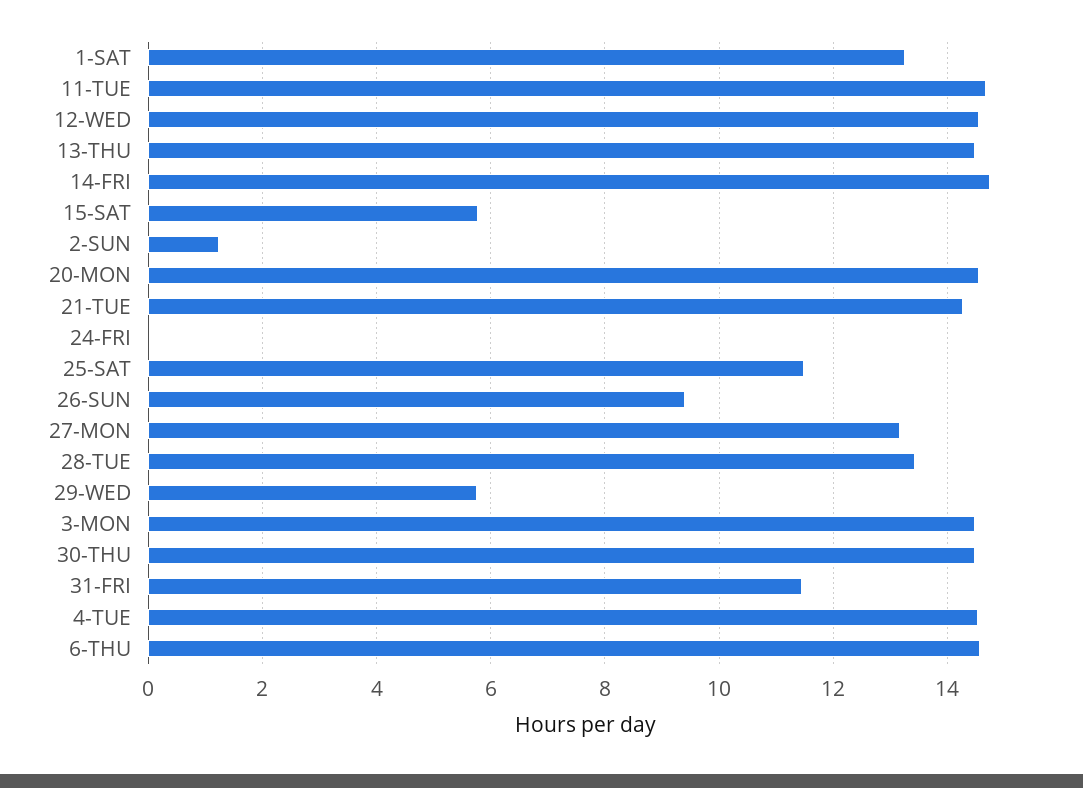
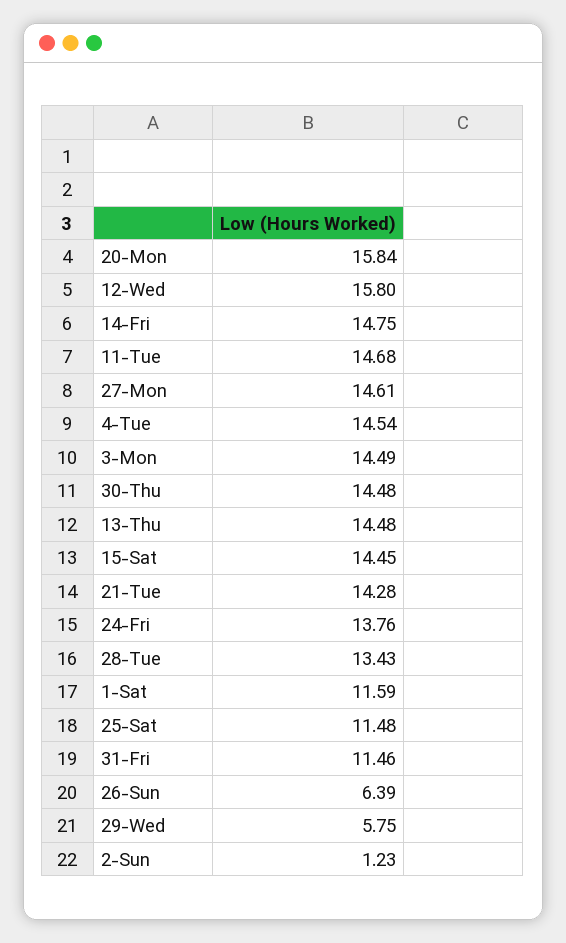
1-SAT: 13.2 -> 11.59
12-WED: 14.6 -> 15.8
15-SAT: 5.8 -> 14.45
20-MON: 14.6 -> 15.84
24-FRI: 0 -> 13.76
26-SUN: 9.4 -> 6.39
27-MON: 13.2 -> 14.61
6-THU: 14.6 -> none

